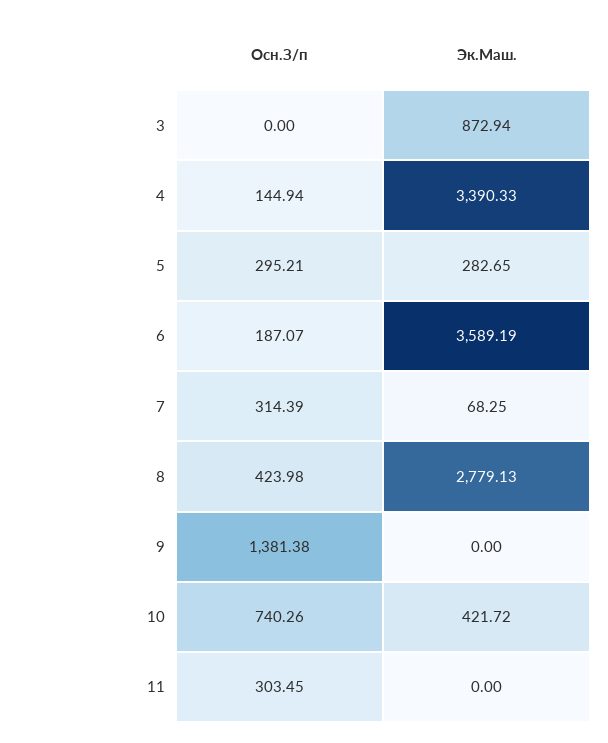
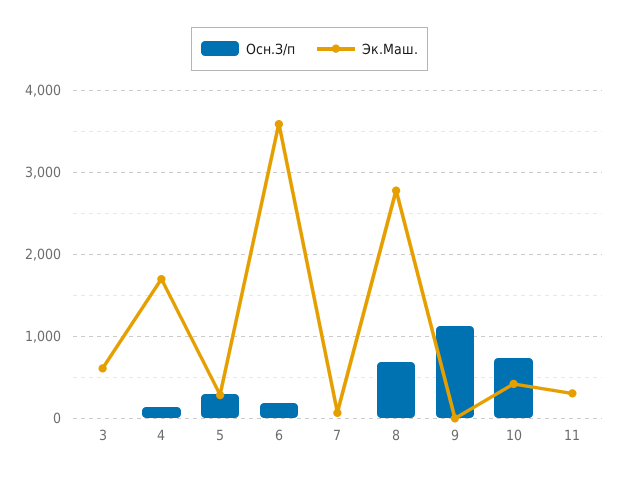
Эк.Маш., 3: 872.94 -> 600
Эк.Маш., 4: 3390.33 -> 1700
Осн.З/п, 7: 314.39 -> 0
Осн.З/п, 8: 423.98 -> 700
Осн.З/п, 9: 1381.38 -> 1100
Осн.З/п, 11: 303.45 -> 0
Эк.Маш., 11: 0 -> 300

